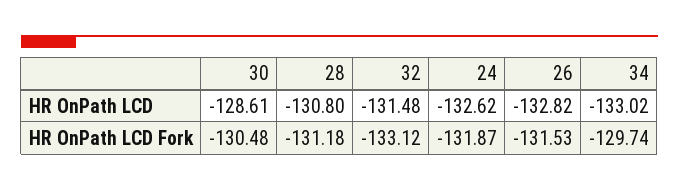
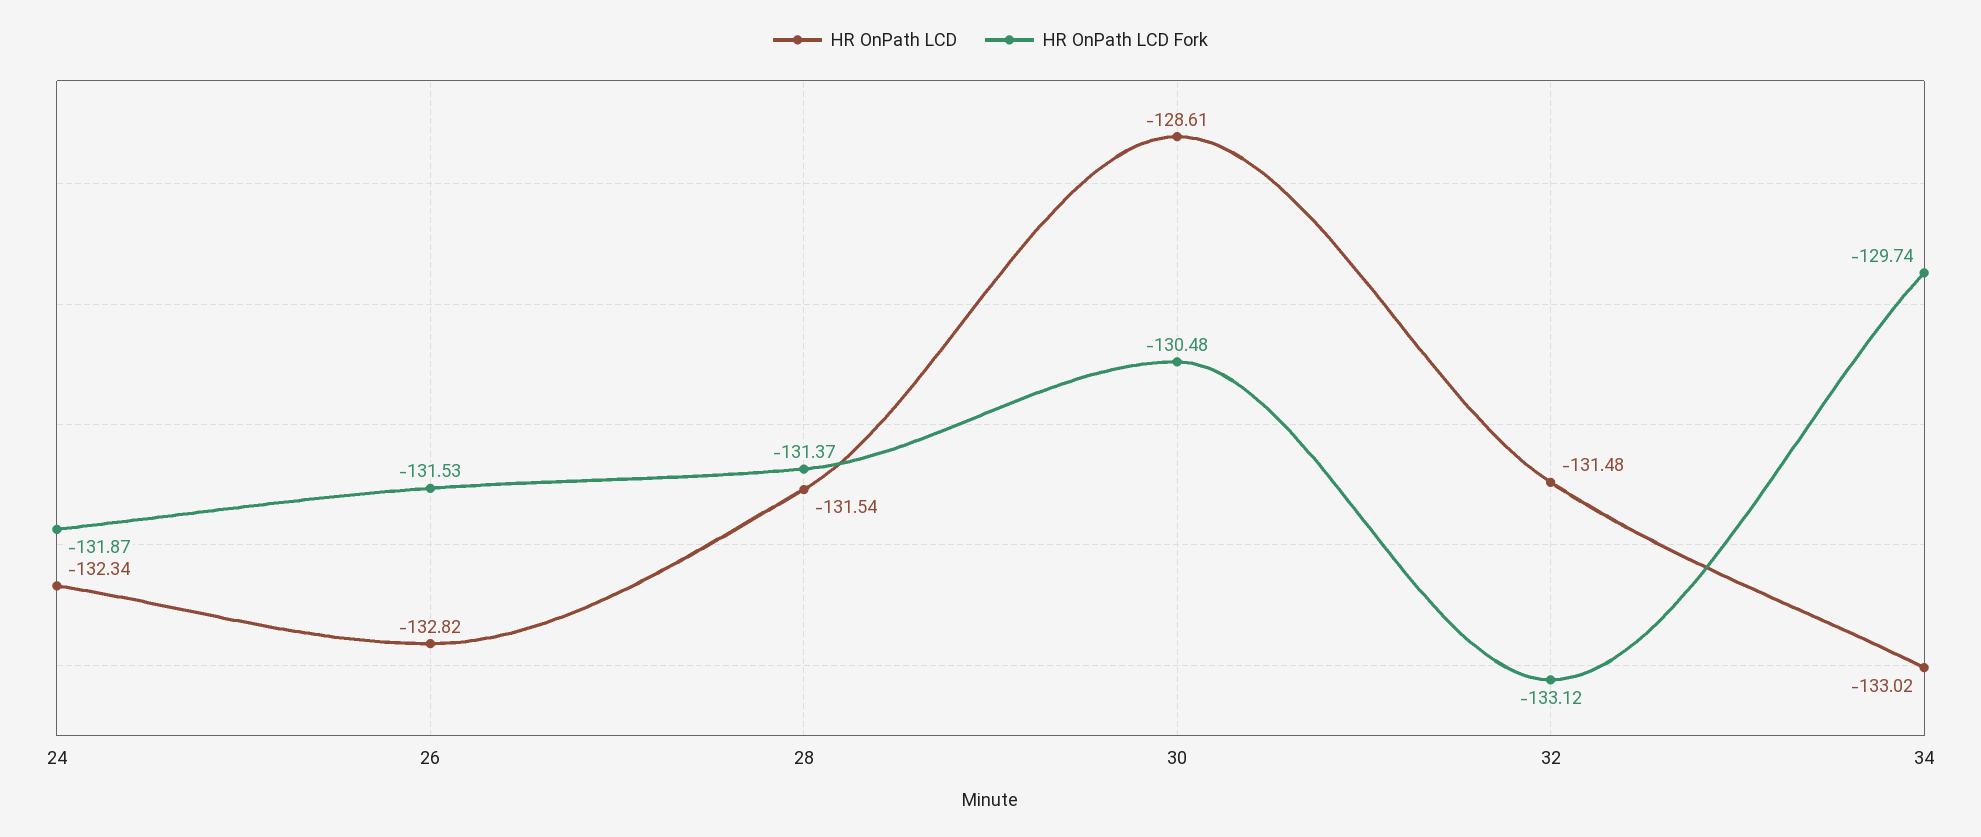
HR OnPath LCD, 28: -130.8 -> -131.54
HR OnPath LCD, 24: -132.62 -> -132.34
HR OnPath LCD Fork, 28: -131.18 -> -131.37

